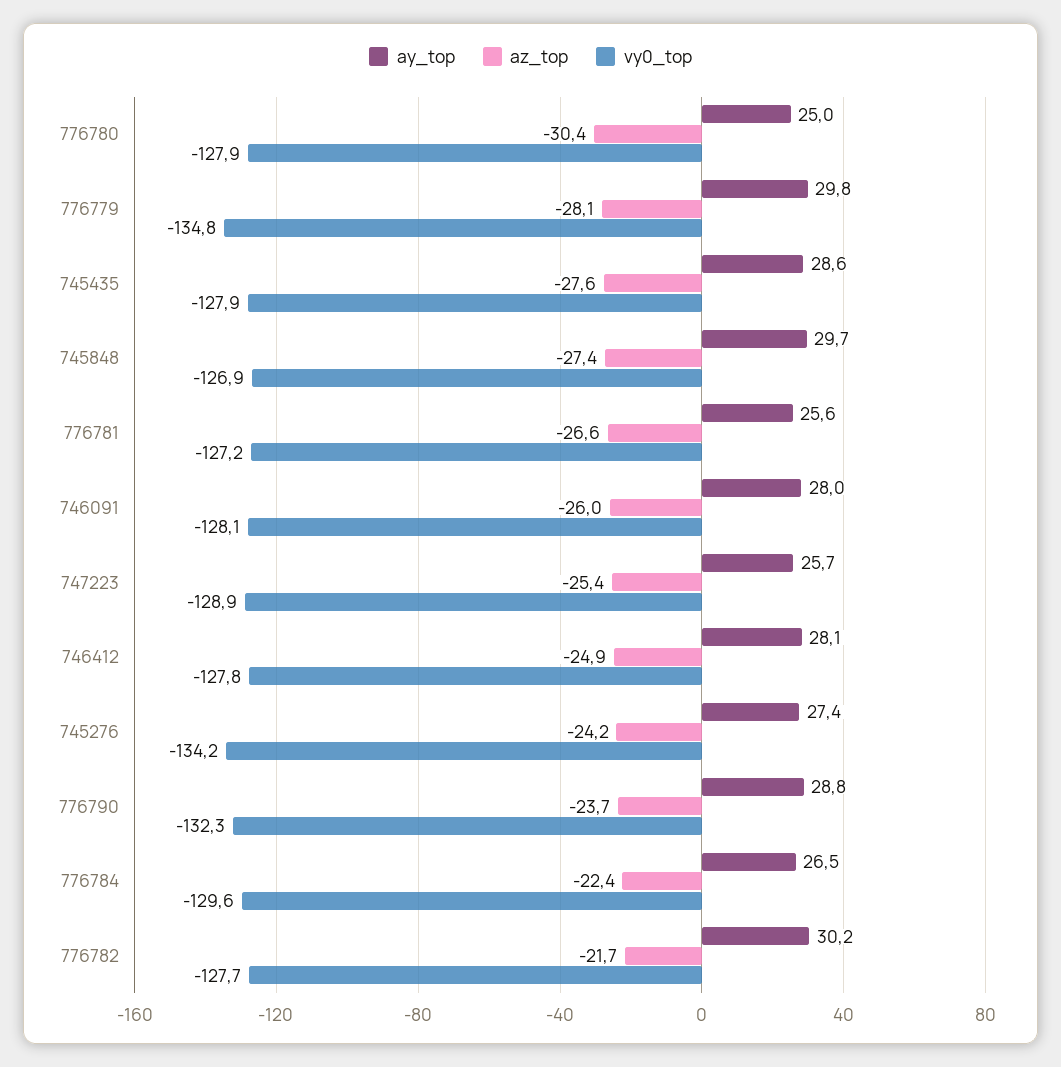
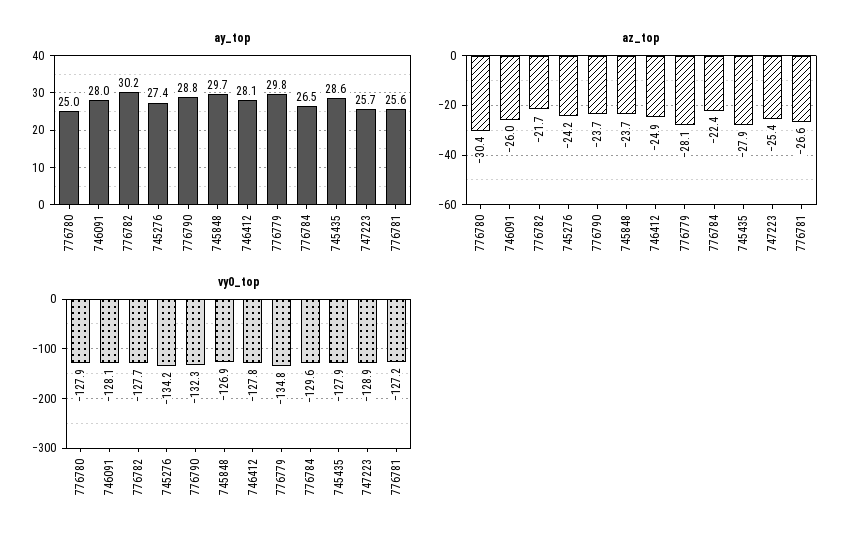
az_top, 745435: -27.6 -> -27.9
az_top, 745848: -27.4 -> -23.7

